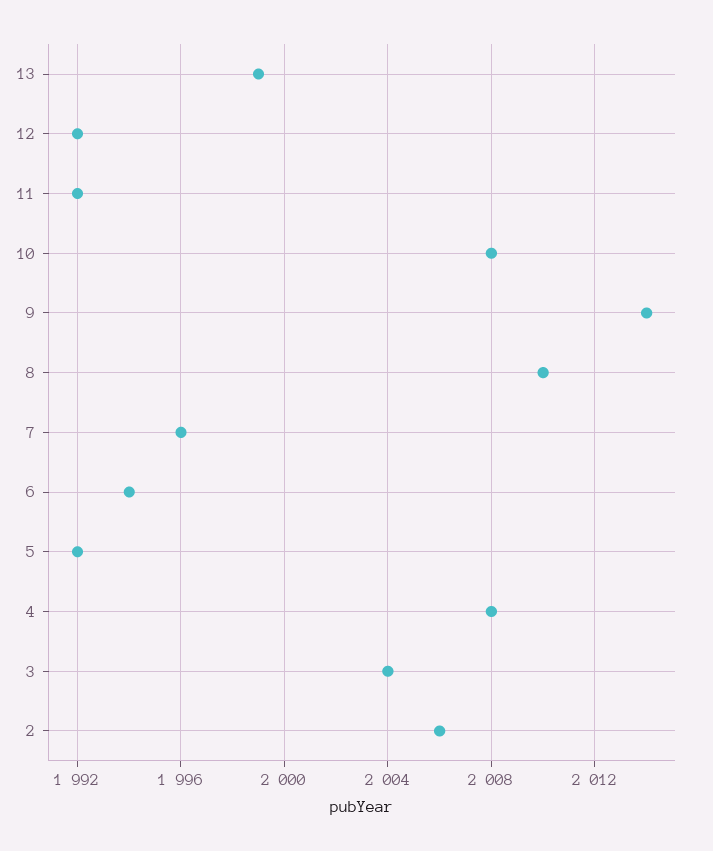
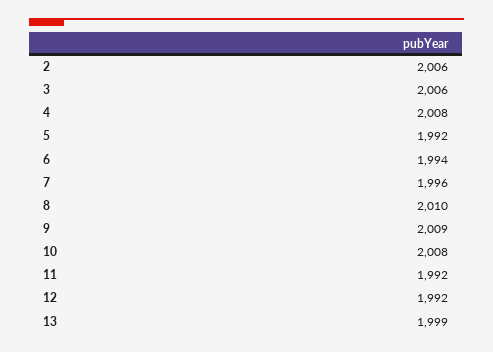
9: 2014 -> 2009
3: 2004 -> 2006

